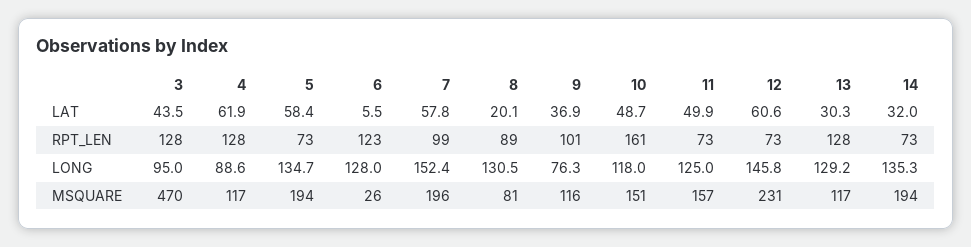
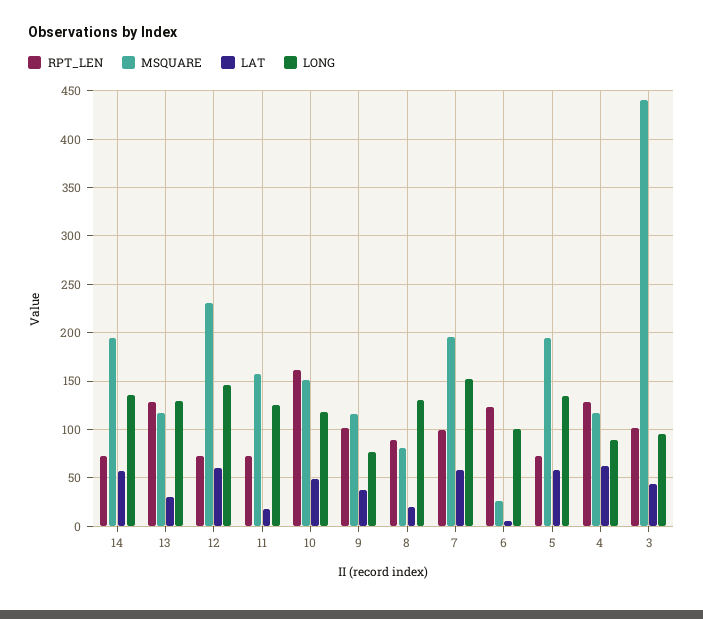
LAT, 11: 49.9 -> 20
LAT, 14: 32 -> 60
RPT_LEN, 3: 128 -> 100
LONG, 6: 128 -> 100
MSQUARE, 3: 470 -> 440

